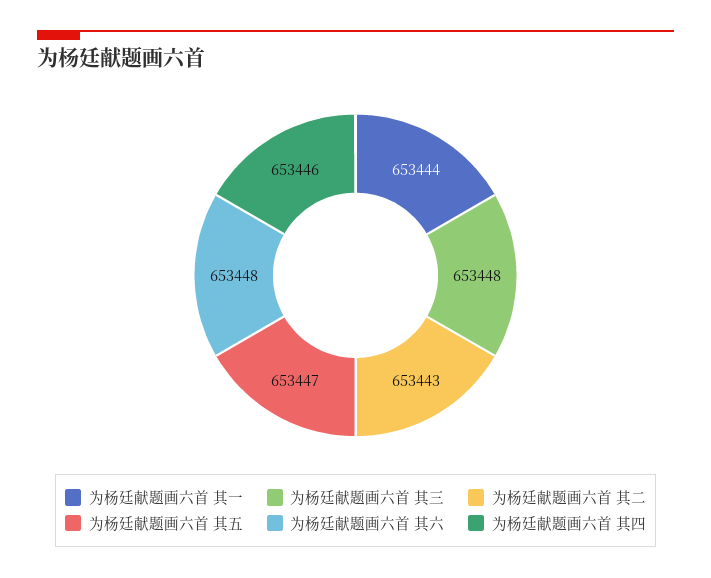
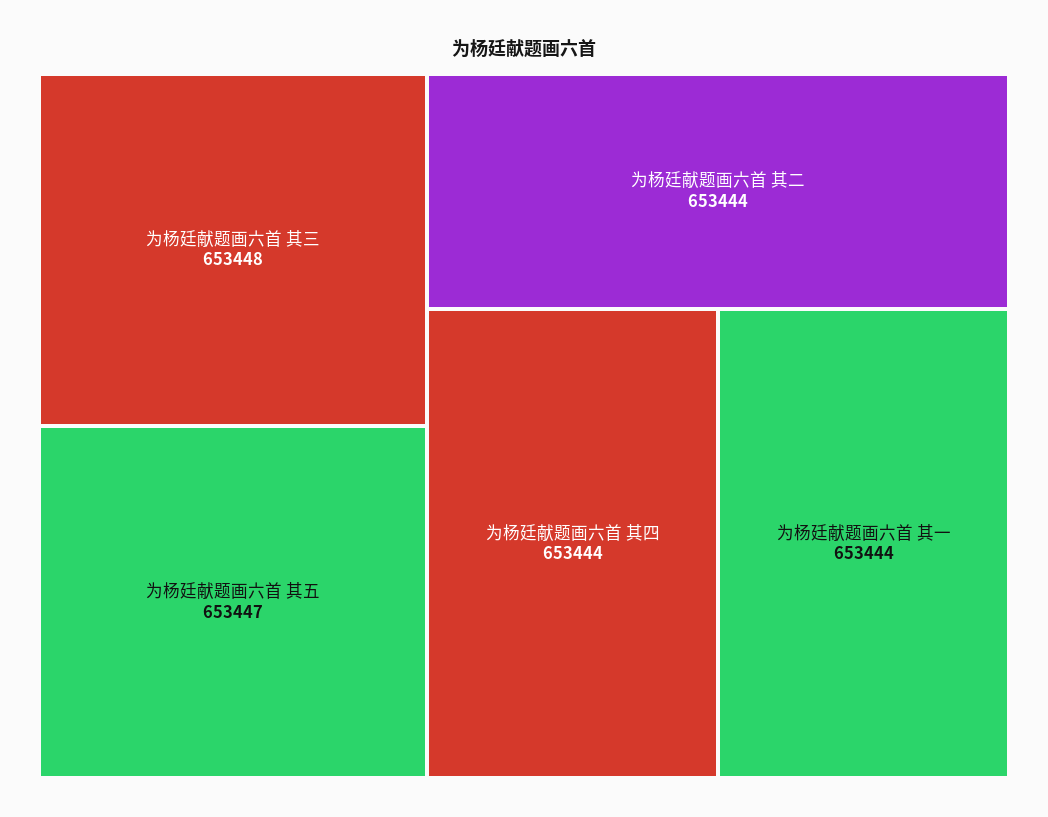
为杨廷献题画六首 其二: 653443 -> 653444
为杨廷献题画六首 其六: 653448 -> none
为杨廷献题画六首 其四: 653446 -> 653444

